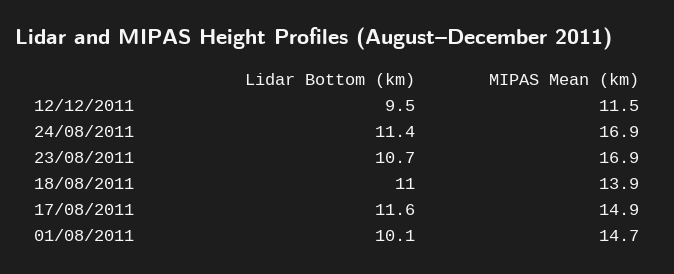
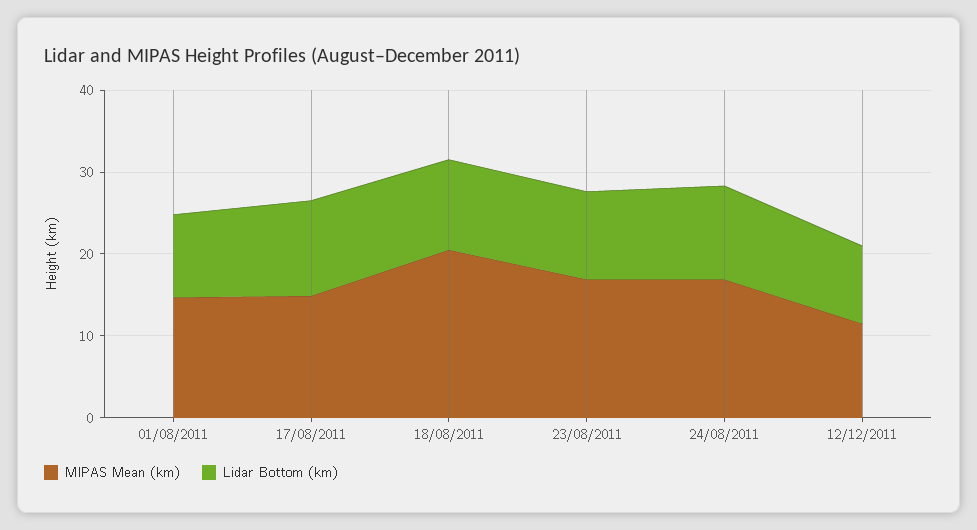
MIPAS Mean (km), 18/08/2011: 13.9 -> 20

